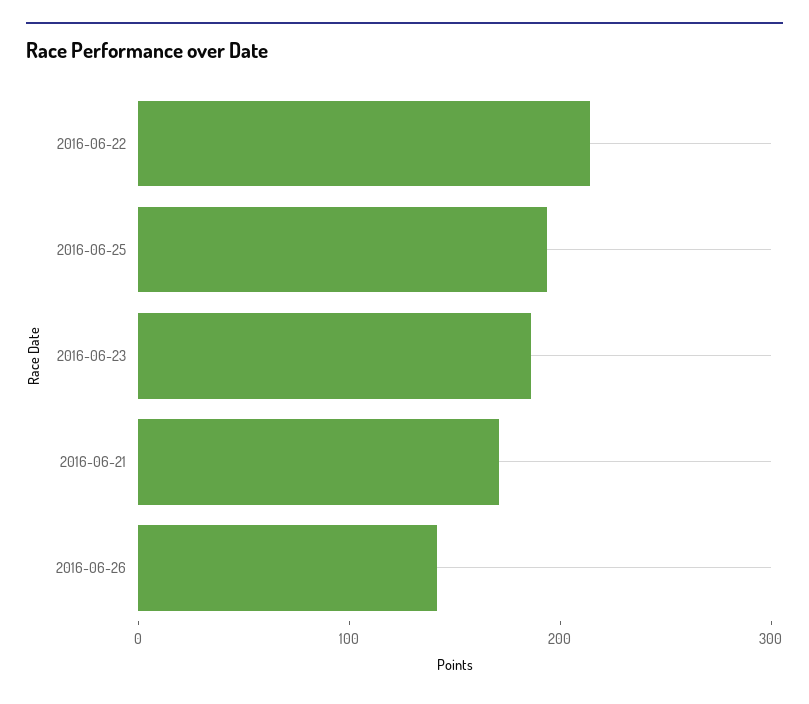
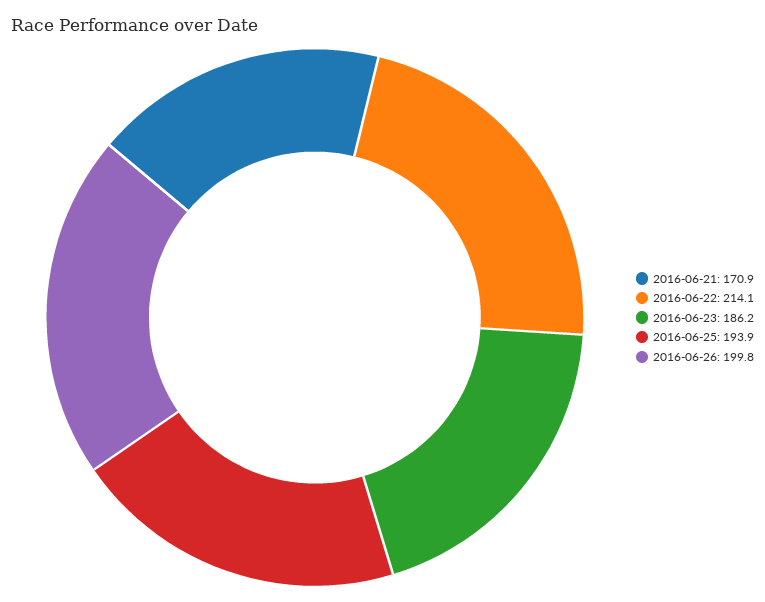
2016-06-26: 140 -> 199.8

